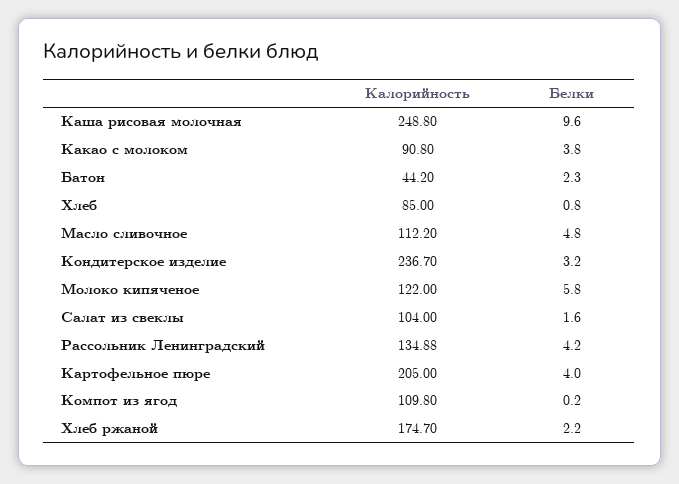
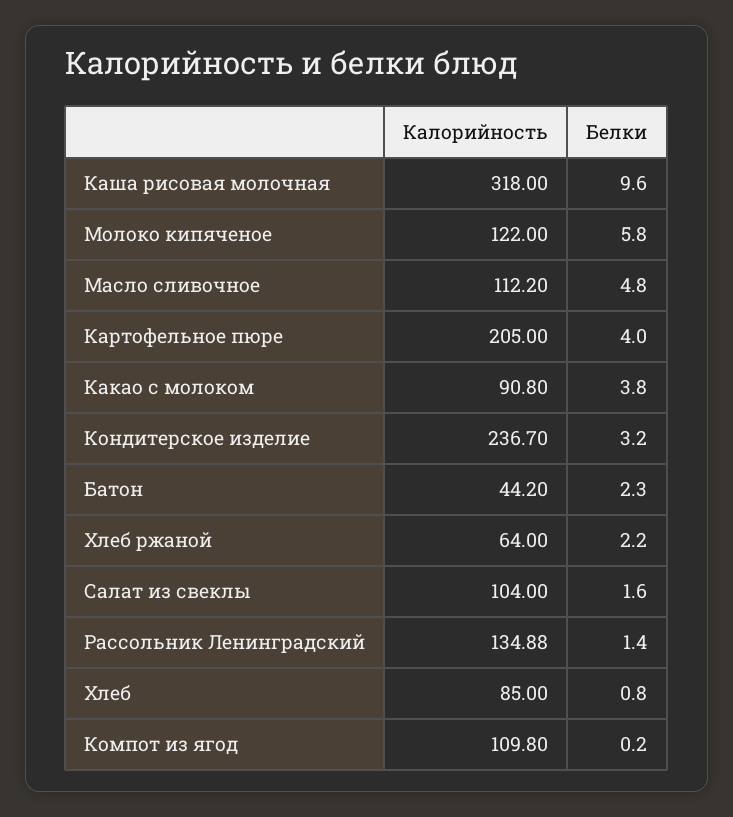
Калорийность, Каша рисовая молочная: 248.8 -> 318
Белки, Рассольник Ленинградский: 4.2 -> 1.4
Калорийность, Хлеб ржаной: 174.7 -> 64

